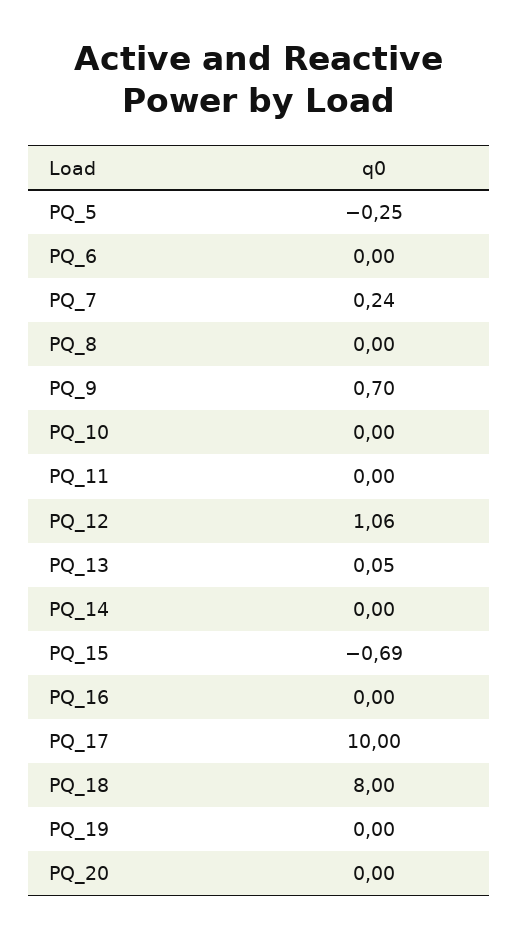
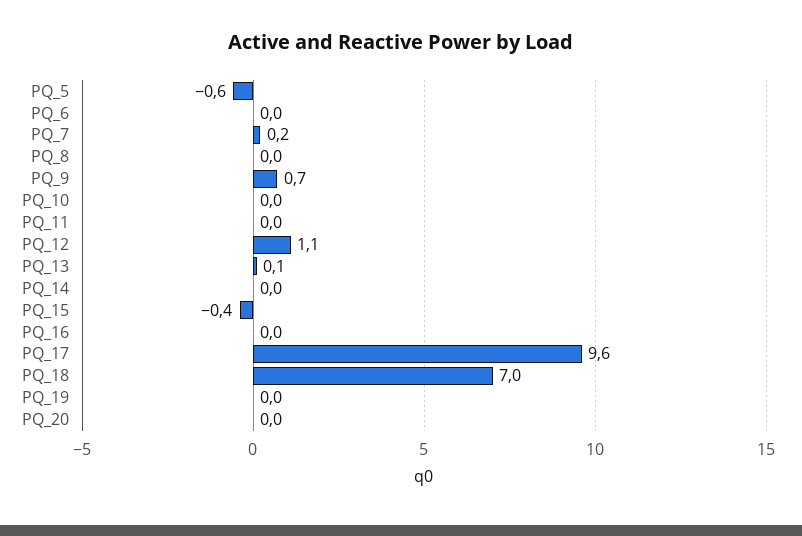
PQ_5: -0.25 -> -0.6
PQ_15: -0.69 -> -0.4
PQ_17: 10 -> 9.6
PQ_18: 8 -> 7

